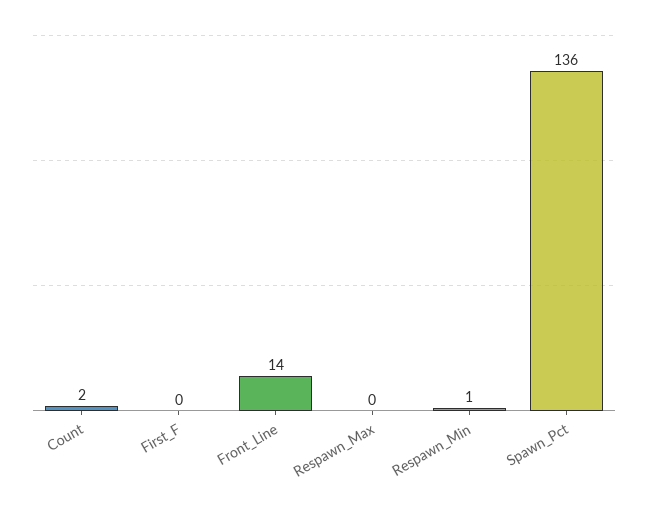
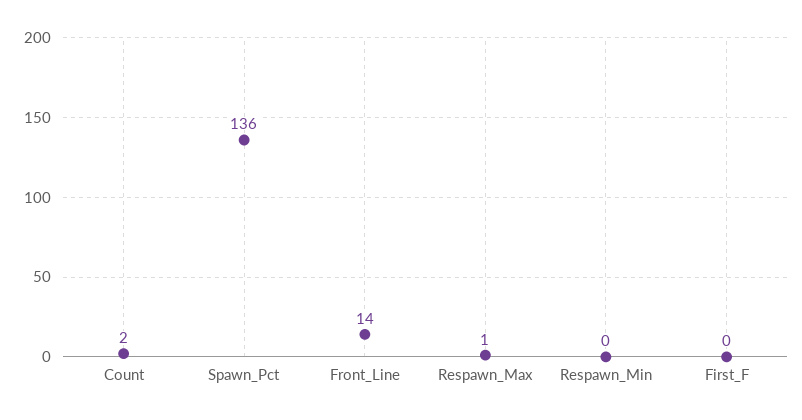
Respawn_Max: 0 -> 1
Respawn_Min: 1 -> 0

